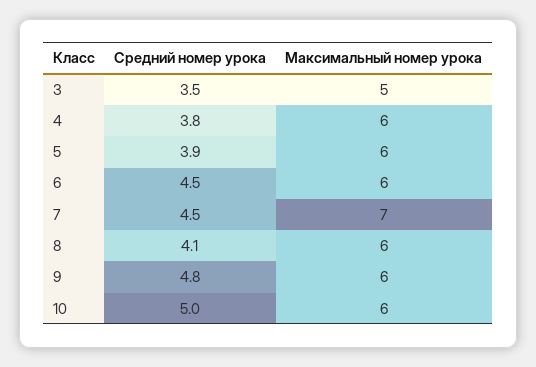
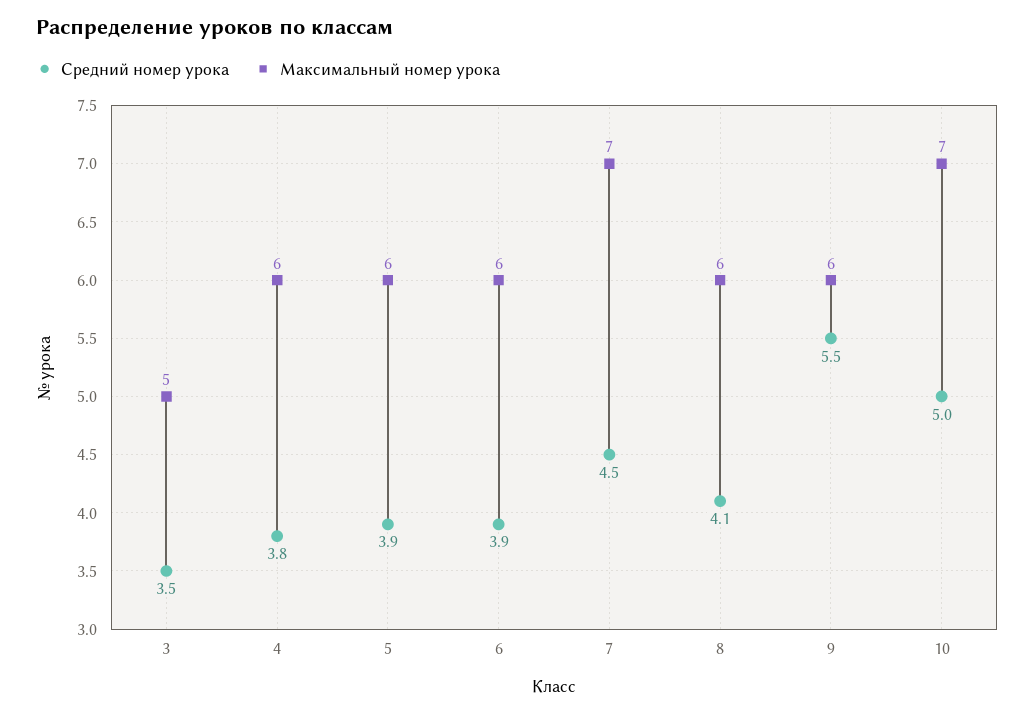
Средний номер урока, 6: 4.5 -> 3.9
Средний номер урока, 9: 4.8 -> 5.5
Максимальный номер урока, 10: 6 -> 7

